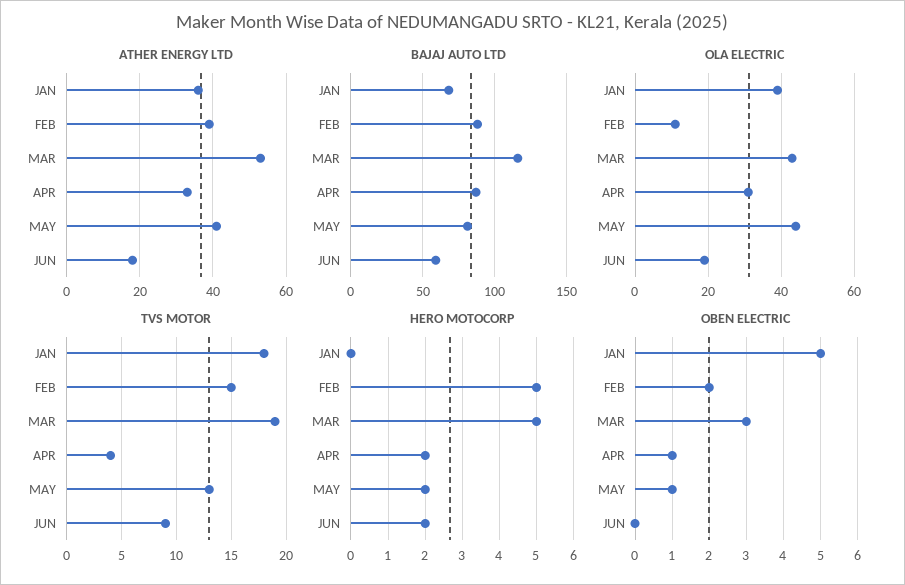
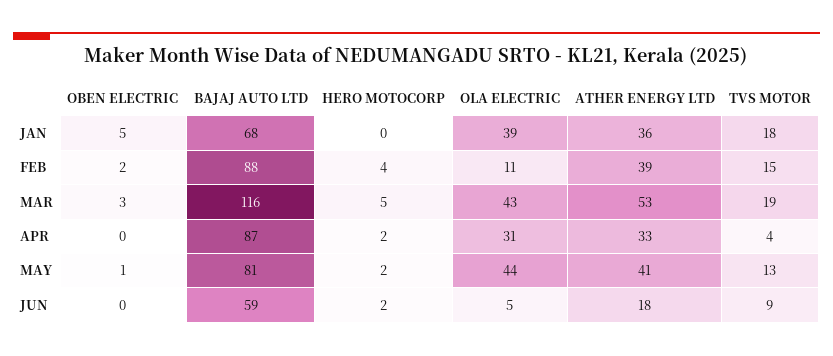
OLA ELECTRIC, JUN: 20 -> 5
HERO MOTOCORP, FEB: 5 -> 4
OBEN ELECTRIC, APR: 1 -> 0

